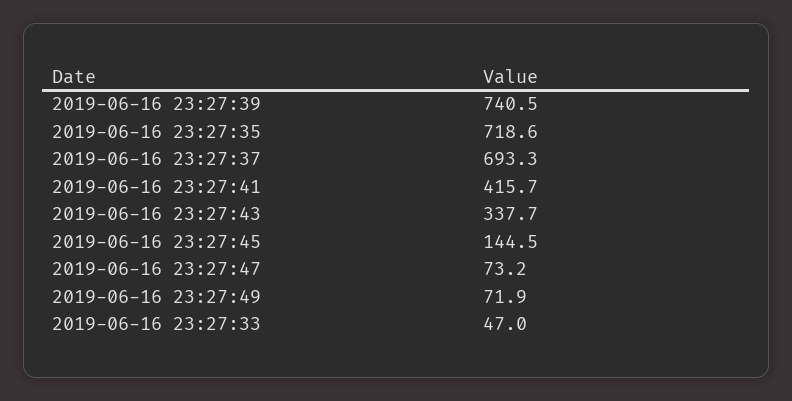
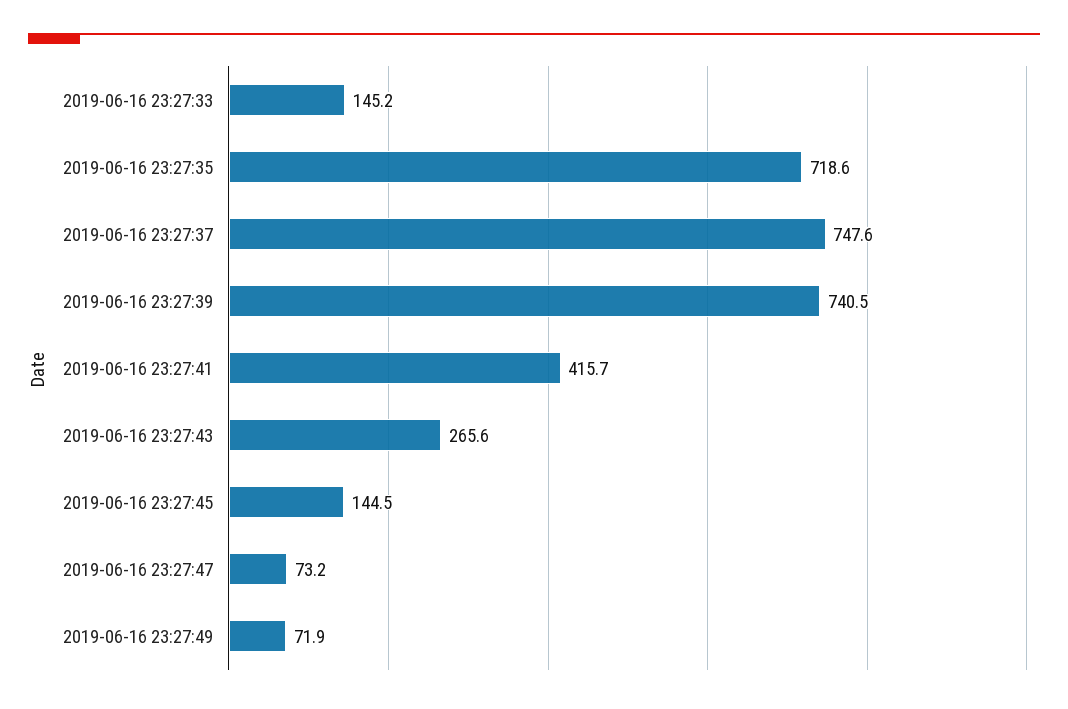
2019-06-16 23:27:37: 693.3 -> 747.6
2019-06-16 23:27:43: 337.7 -> 265.6
2019-06-16 23:27:33: 47 -> 145.2

